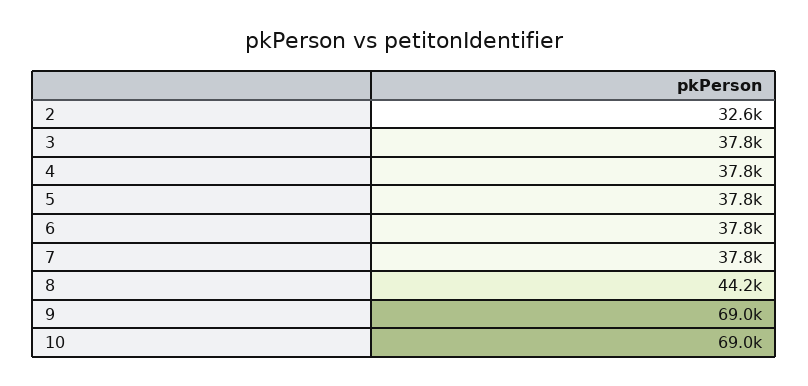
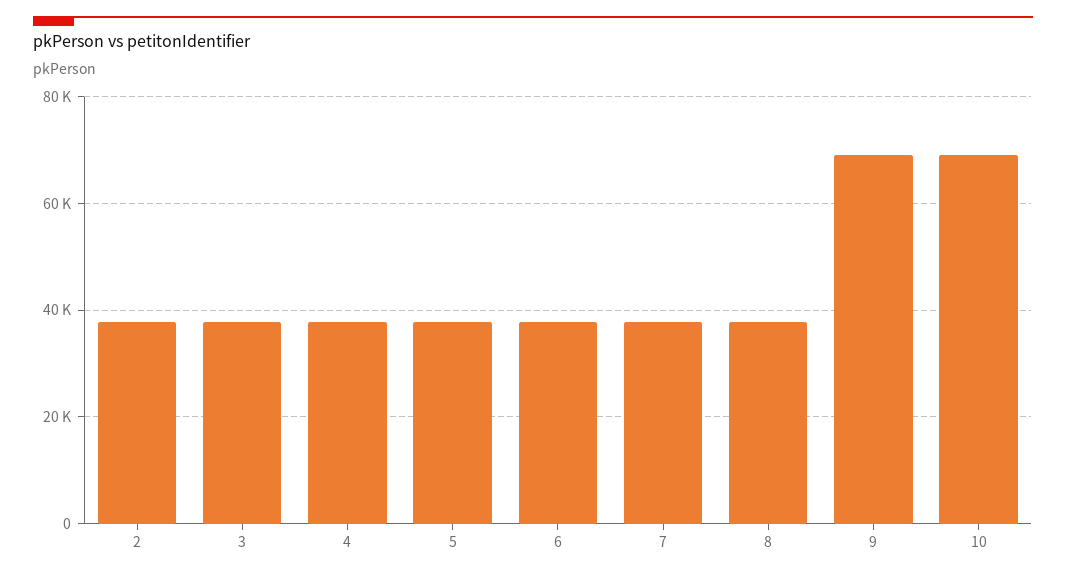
2: 32600 -> 38000
8: 44200 -> 38000

